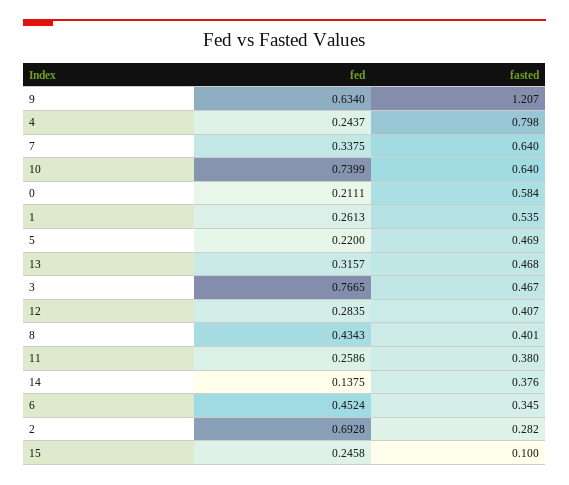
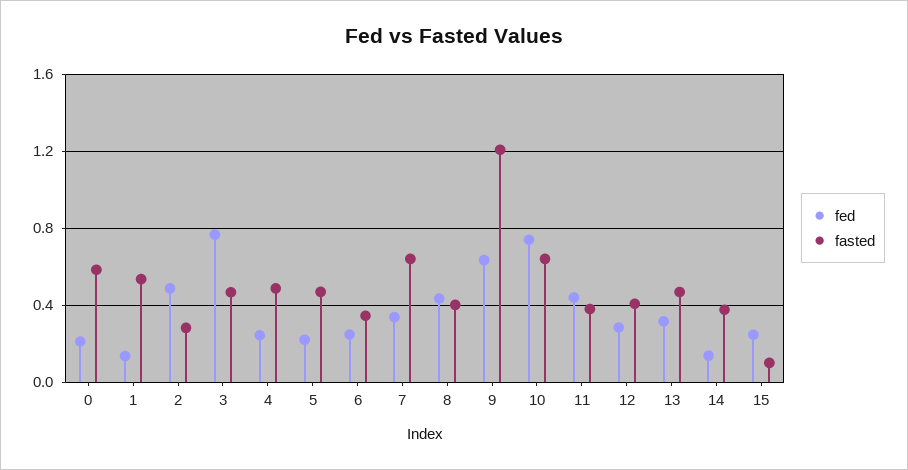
fasted, 4: 0.798 -> 0.5
fed, 1: 0.2613 -> 0.15
fed, 11: 0.2586 -> 0.45
fed, 6: 0.4524 -> 0.25
fed, 2: 0.6928 -> 0.5

